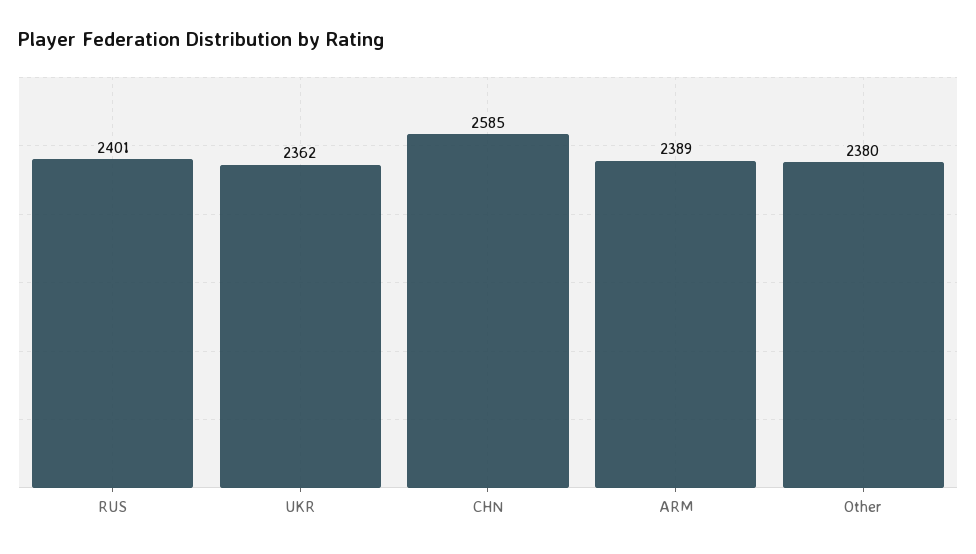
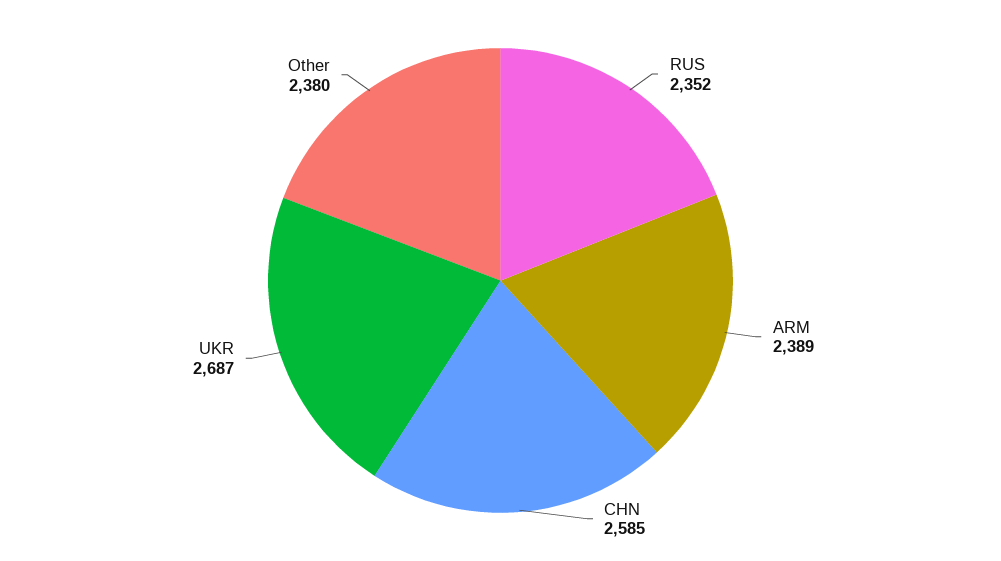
RUS: 2401 -> 2352
UKR: 2362 -> 2687

